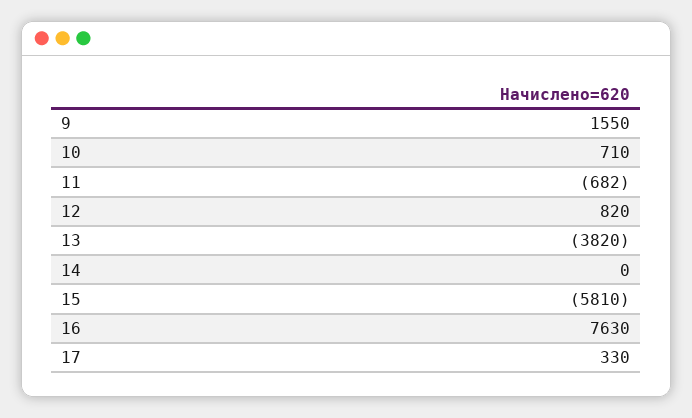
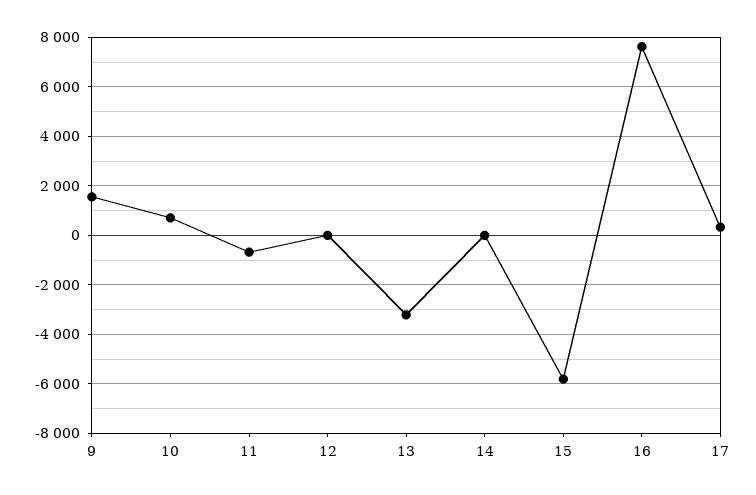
12: 820 -> 0
13: -3820 -> -3250

